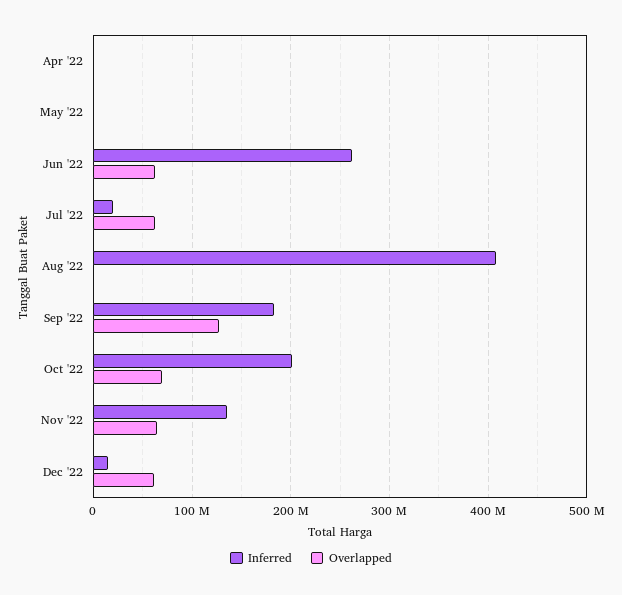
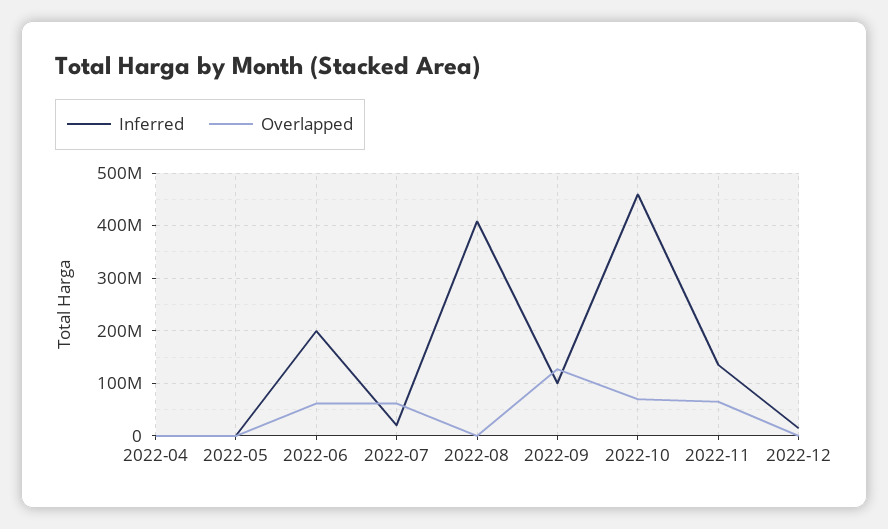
Inferred, Jun '22: 260000000 -> 200000000
Inferred, Sep '22: 180000000 -> 100000000
Inferred, Oct '22: 200000000 -> 460000000
Overlapped, Dec '22: 60000000 -> 0

